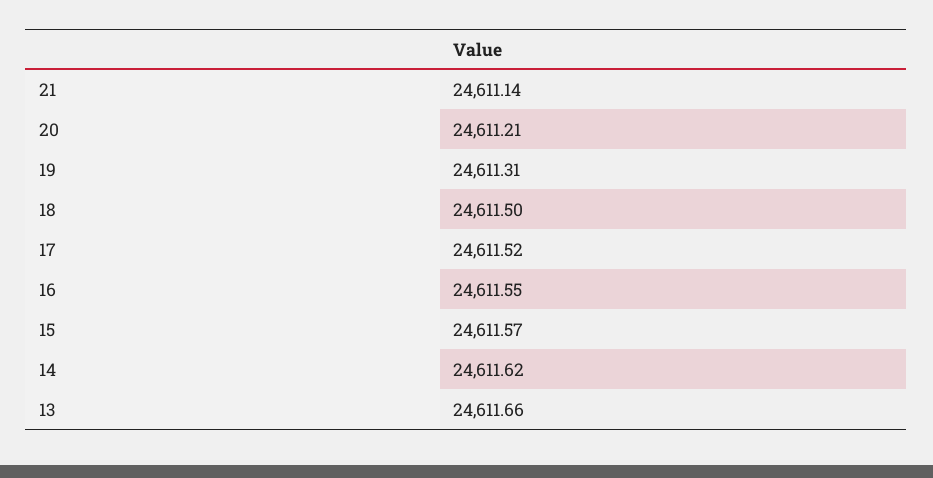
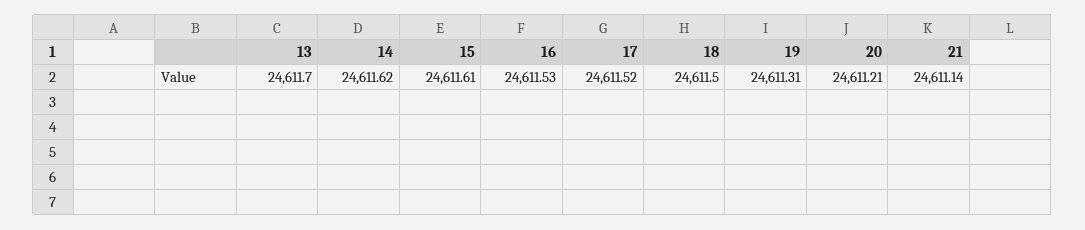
16: 24611.55 -> 24611.53
15: 24611.57 -> 24611.61
13: 24611.66 -> 24611.7

